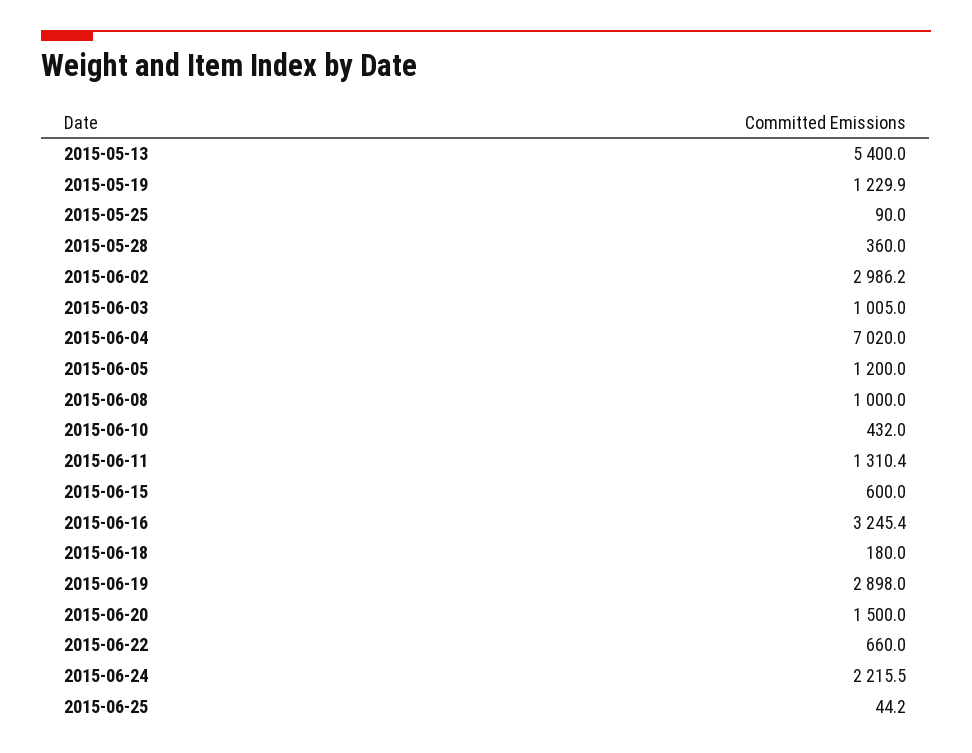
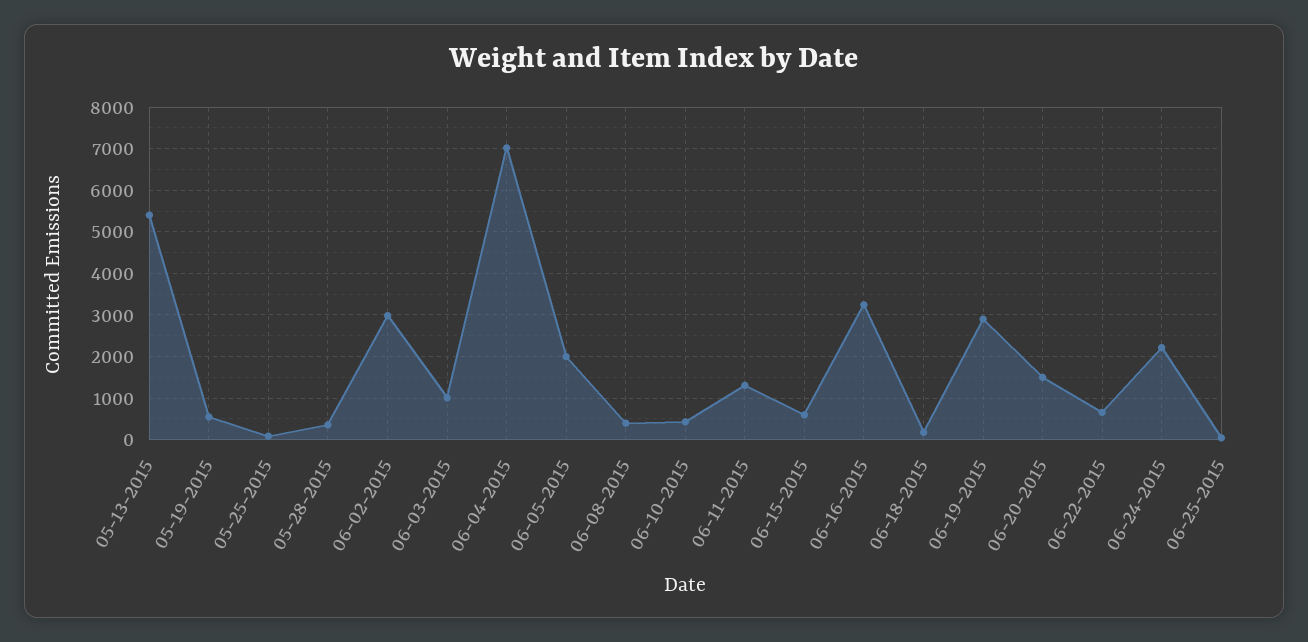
2015-05-19: 1229.9 -> 600
2015-06-05: 1200 -> 2000
2015-06-08: 1000 -> 400

